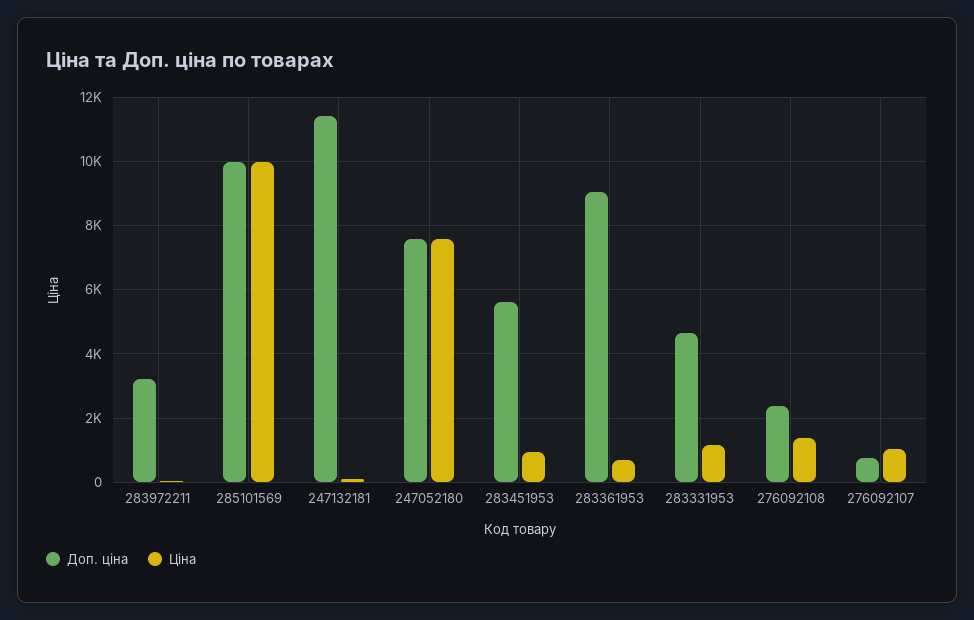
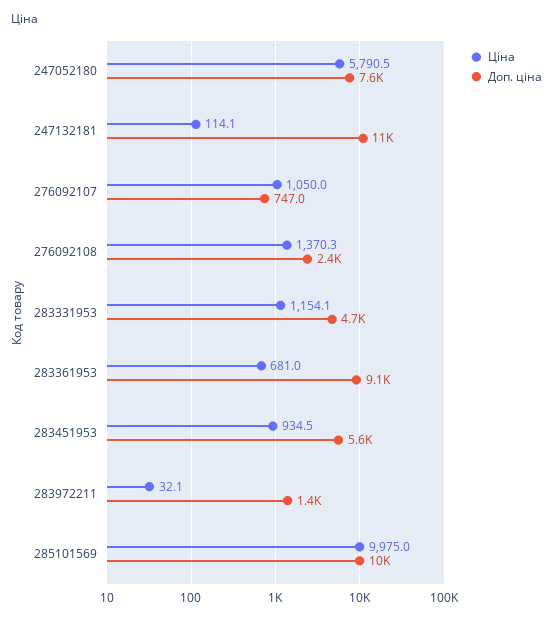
Доп. ціна, 283972211: 3200 -> 1400
Ціна, 247052180: 7600 -> 5790.5

